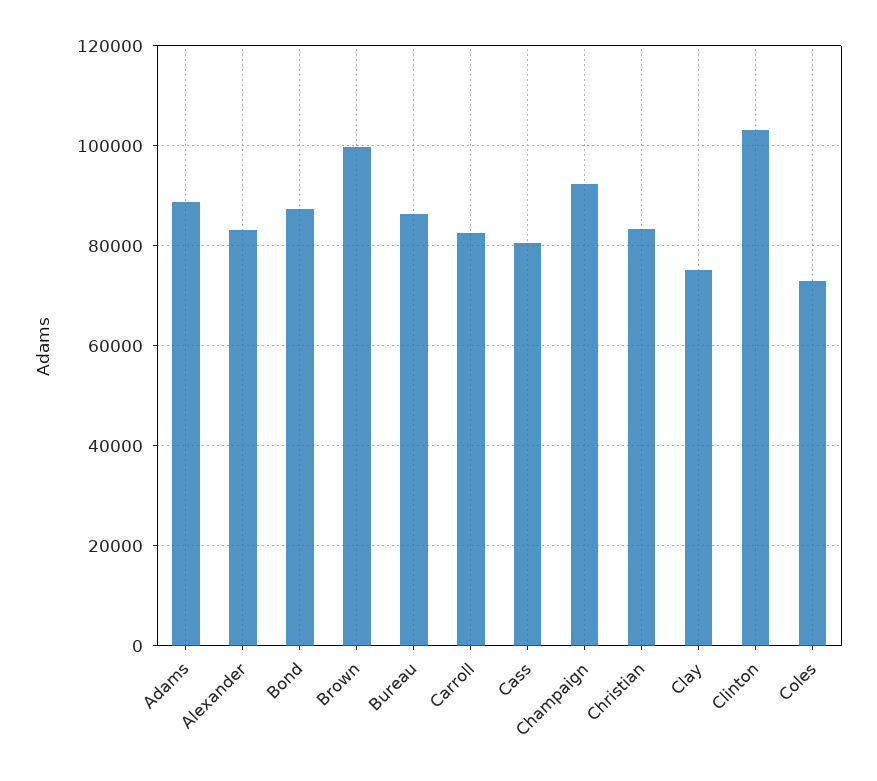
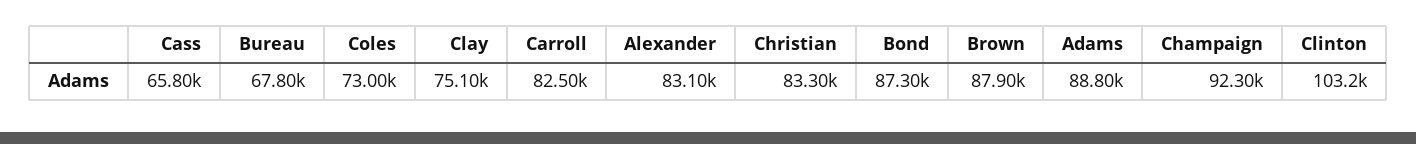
Brown: 100000 -> 87900
Bureau: 86000 -> 67800
Cass: 80000 -> 65800

